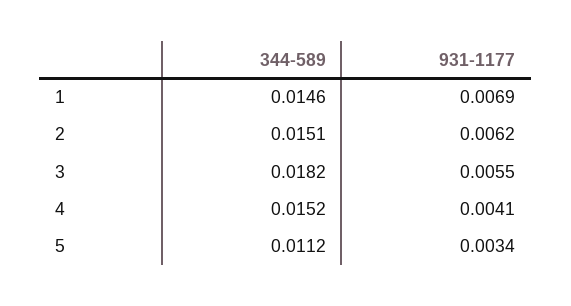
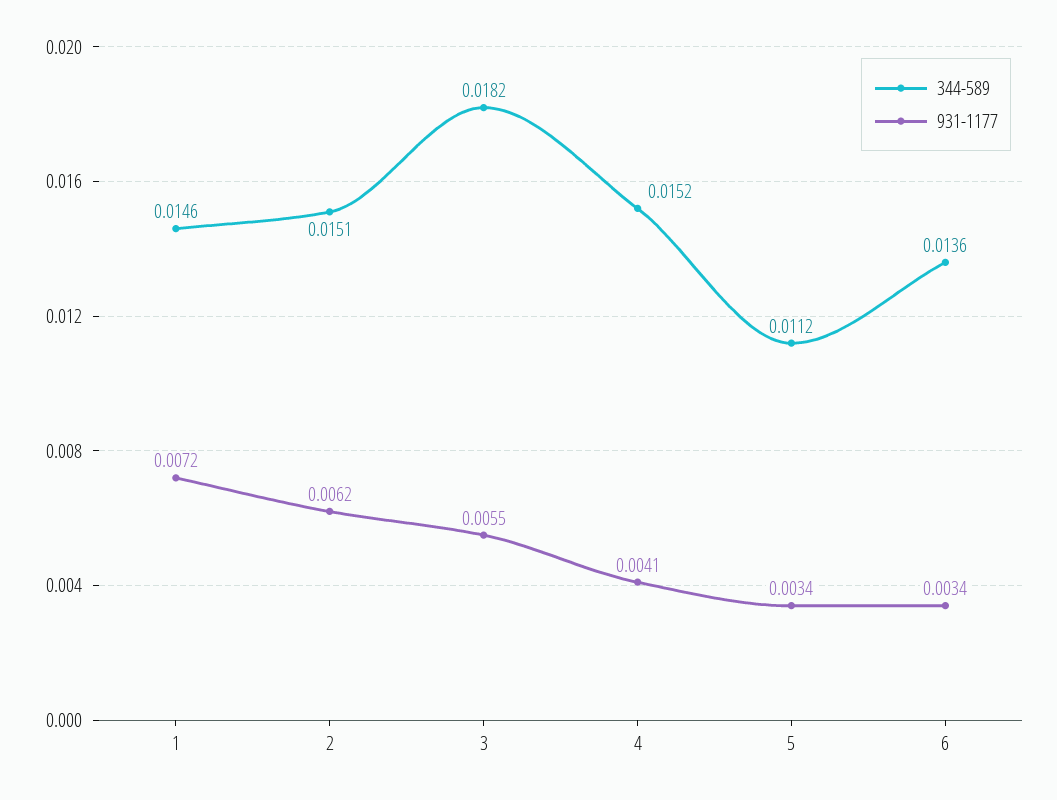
931-1177, 1: 0.0069 -> 0.0072
344-589, 6: none -> 0.0136
931-1177, 6: none -> 0.0034

